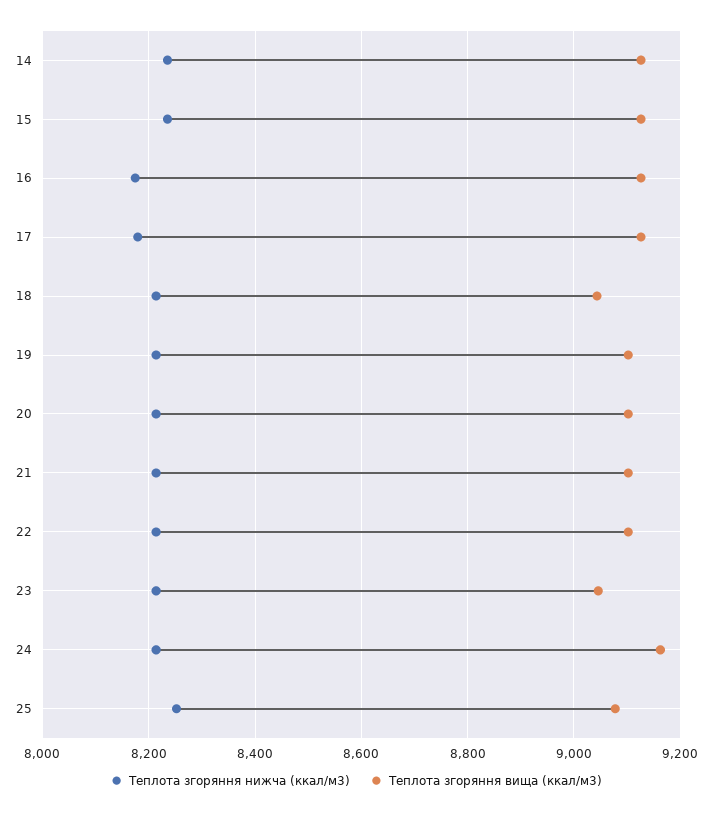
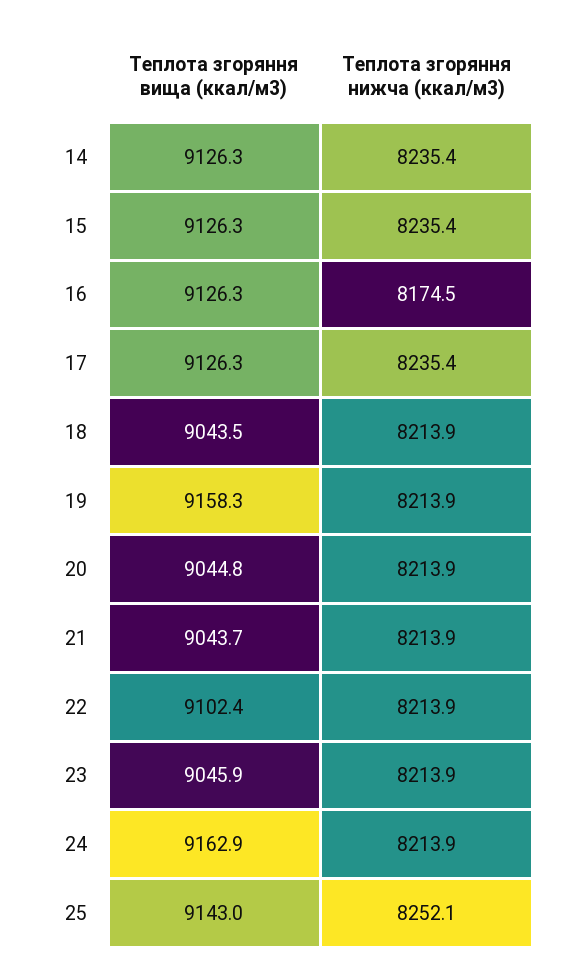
Теплота згоряння нижча (ккал/м3), 17: 8180 -> 8235.4
Теплота згоряння вища (ккал/м3), 19: 9100 -> 9158.3
Теплота згоряння вища (ккал/м3), 20: 9100 -> 9044.8
Теплота згоряння вища (ккал/м3), 21: 9100 -> 9043.7
Теплота згоряння вища (ккал/м3), 25: 9080 -> 9143

